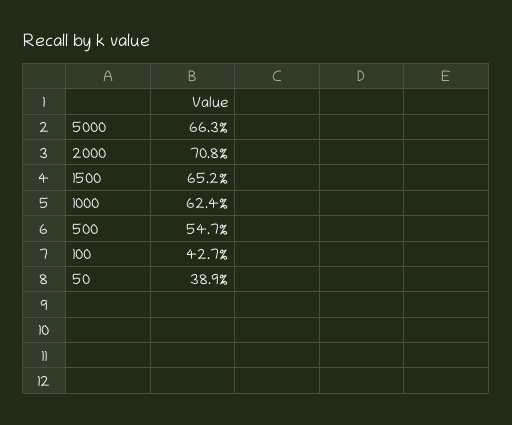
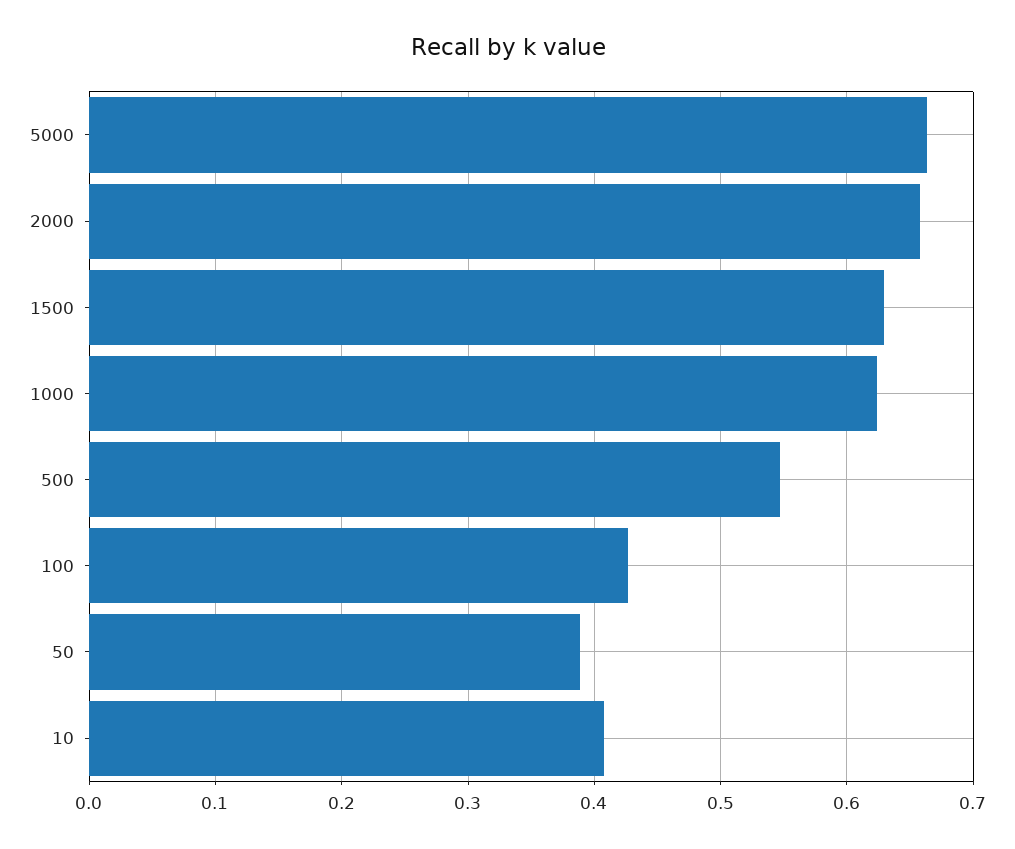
2000: 0.708 -> 0.66
1500: 0.652 -> 0.63
10: none -> 0.41

